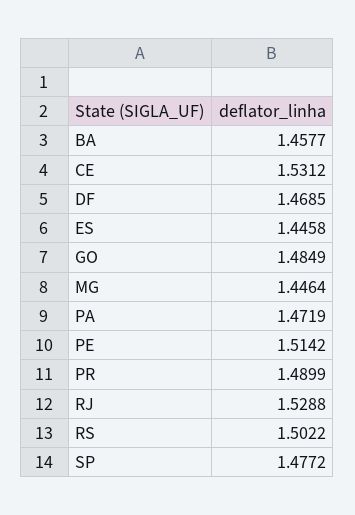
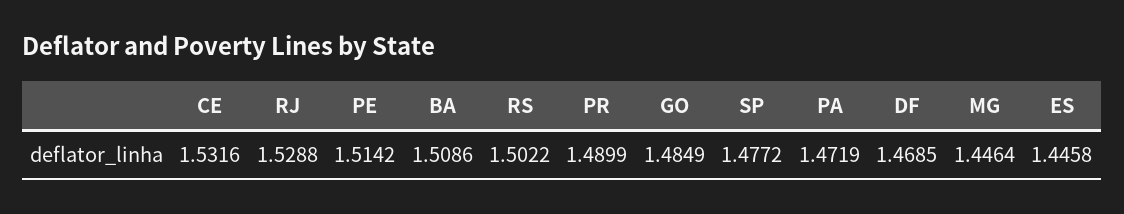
BA: 1.4577 -> 1.5086
CE: 1.5312 -> 1.5316

